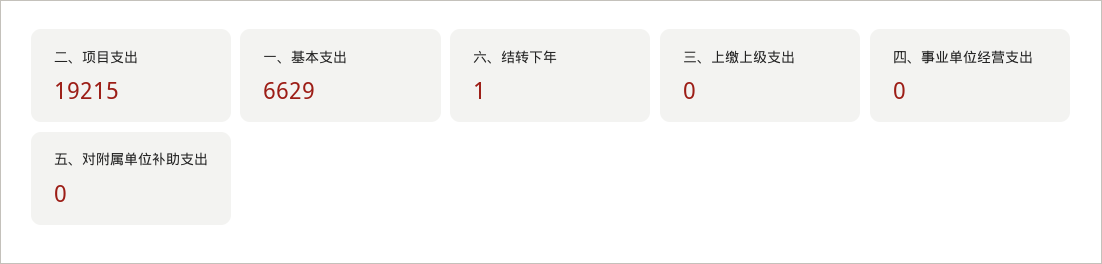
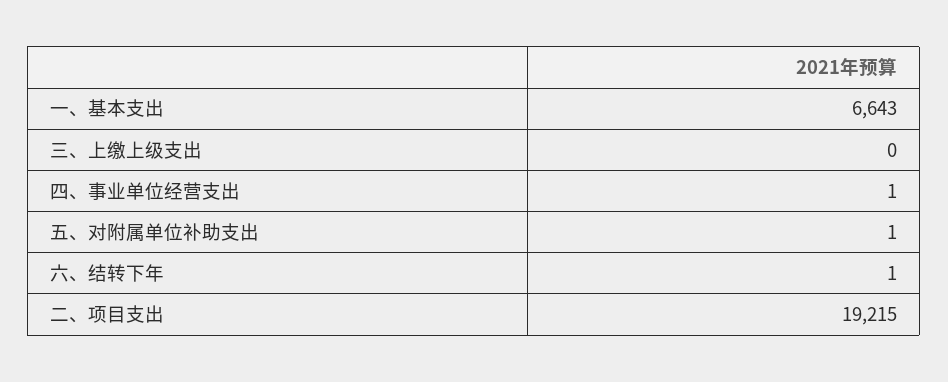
一、基本支出: 6629 -> 6643
四、事业单位经营支出: 0 -> 1
五、对附属单位补助支出: 0 -> 1

